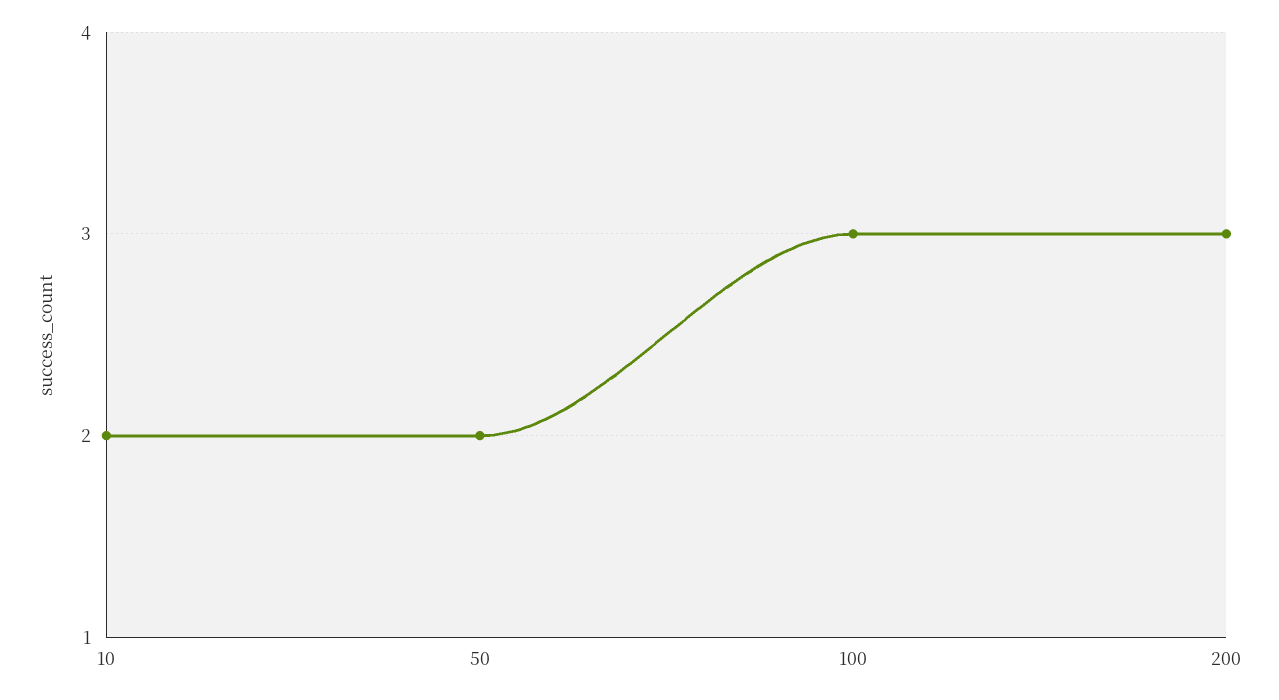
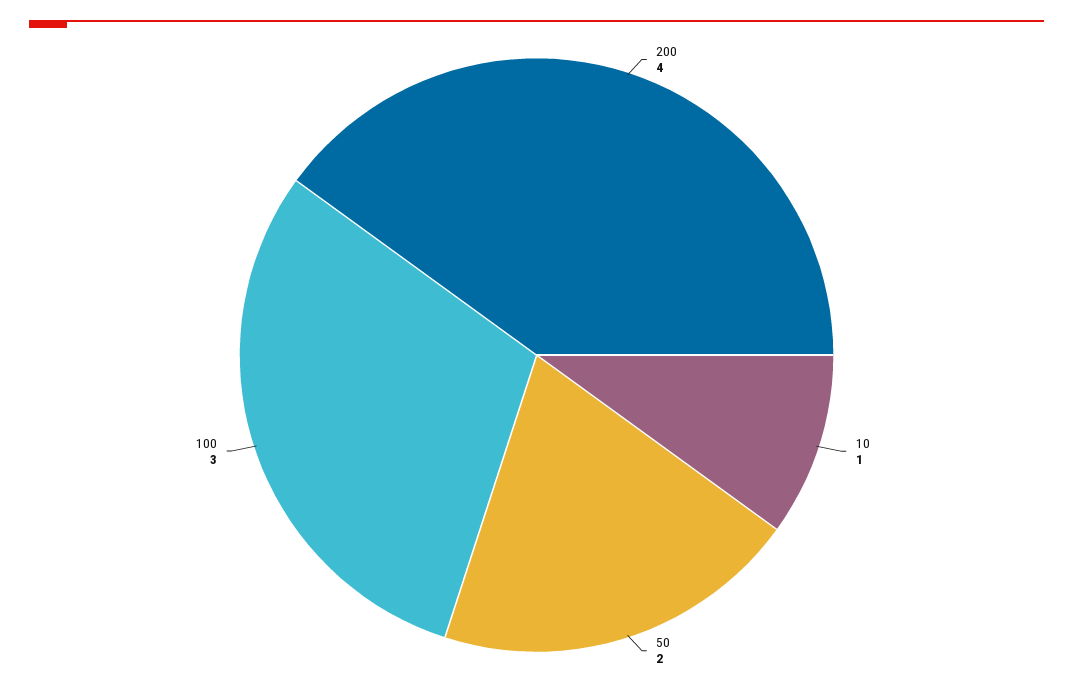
10: 2 -> 1
200: 3 -> 4

